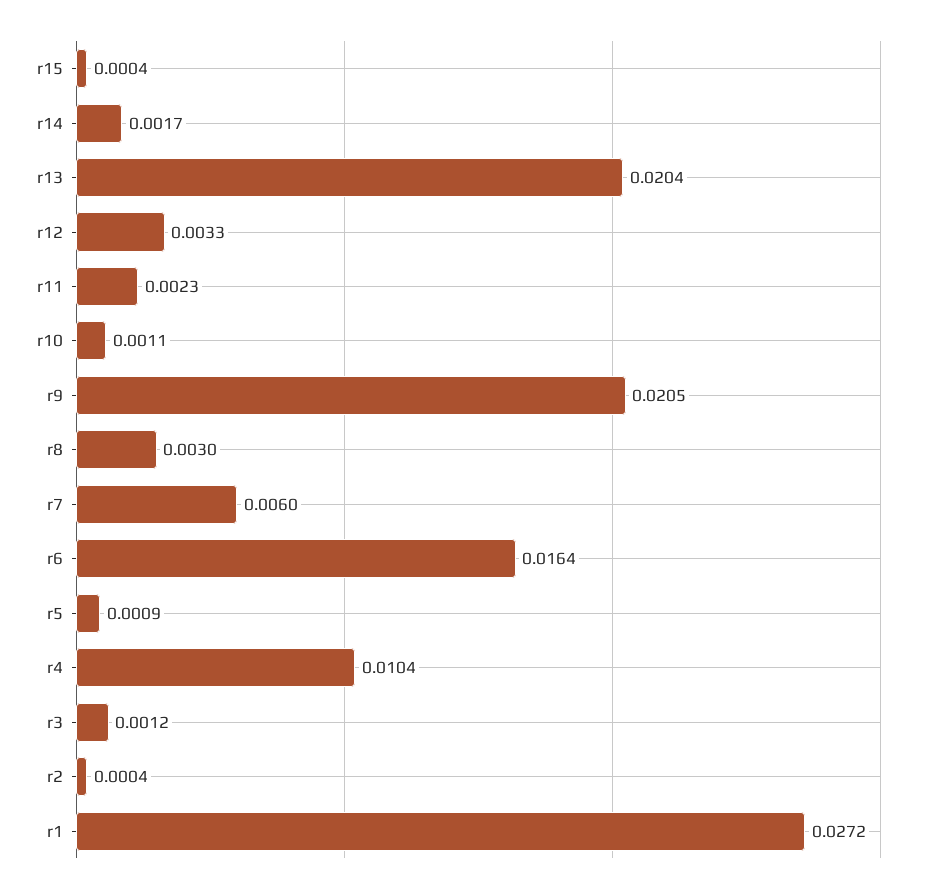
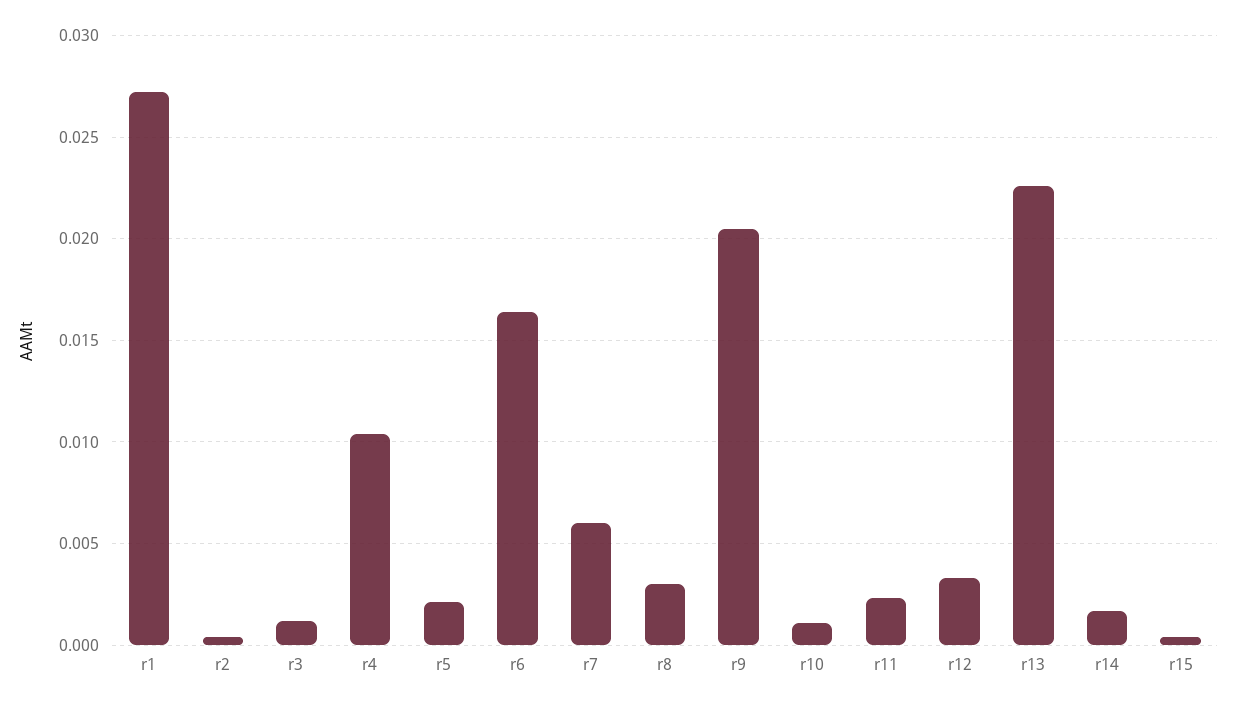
r13: 0.0204 -> 0.0225
r5: 0.0009 -> 0.002

